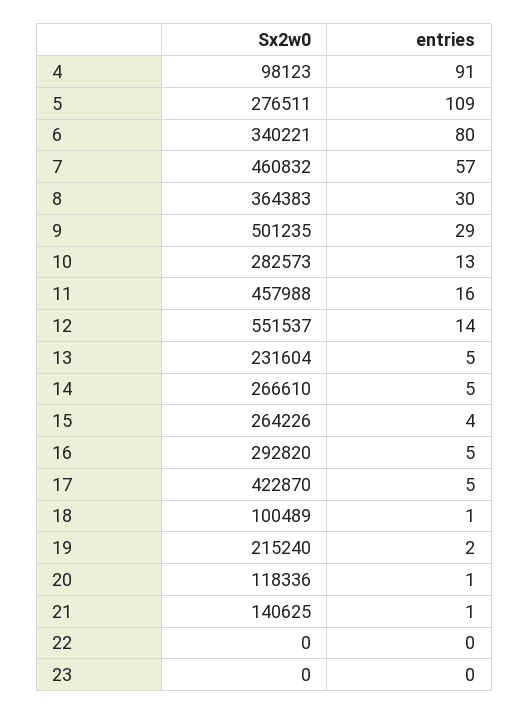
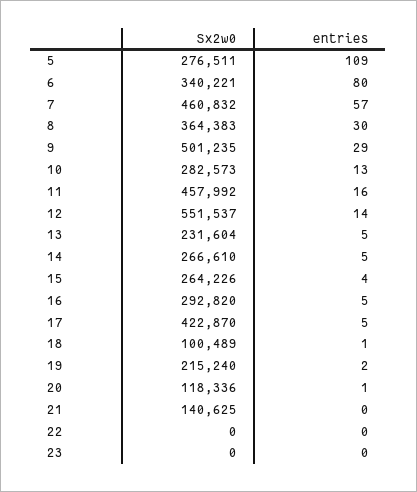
Sx2w0, 4: 98123 -> none
entries, 4: 91 -> none
Sx2w0, 11: 457988 -> 457992
entries, 21: 1 -> 0

